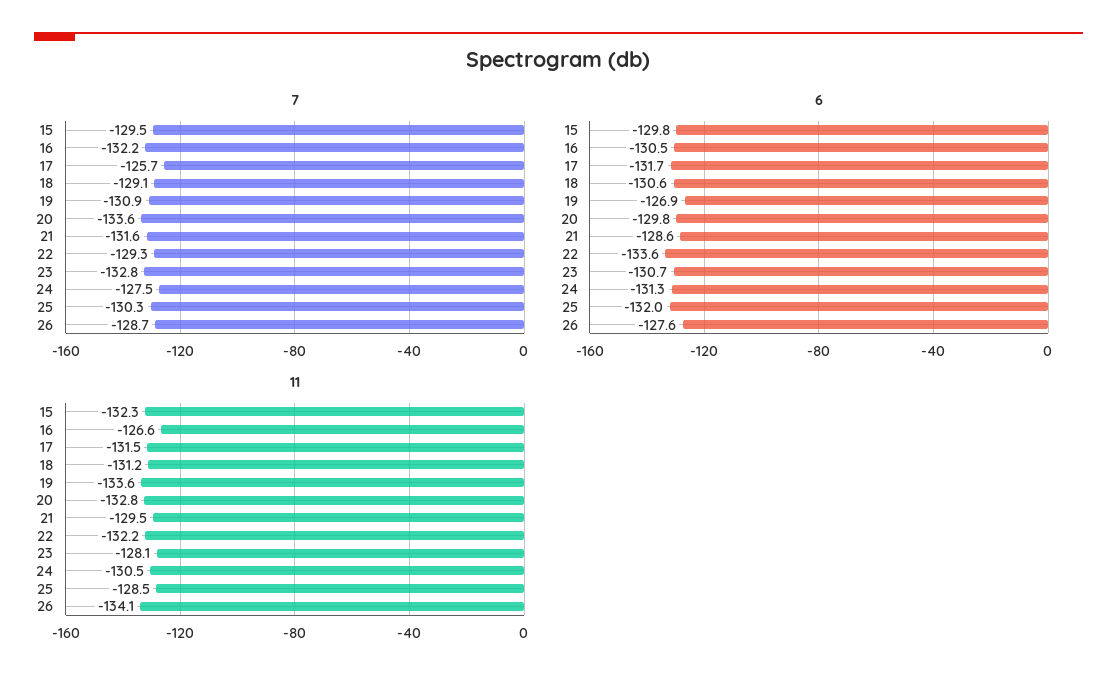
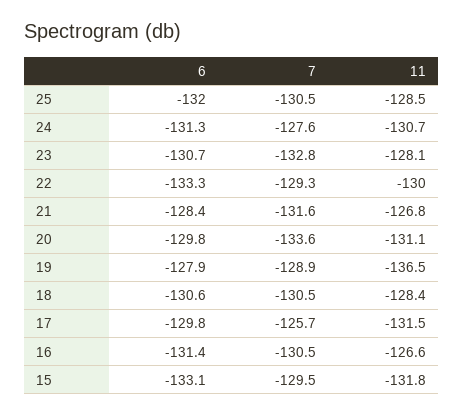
7, 16: -132.2 -> -130.5
7, 18: -129.1 -> -130.5
7, 19: -130.9 -> -128.9
7, 24: -127.5 -> -127.6
7, 25: -130.3 -> -130.5
7, 26: -128.7 -> none
6, 15: -129.8 -> -133.1
6, 16: -130.5 -> -131.4
6, 17: -131.7 -> -129.8
6, 19: -126.9 -> -127.9
6, 21: -128.6 -> -128.4
6, 22: -133.6 -> -133.3
6, 26: -127.6 -> none
11, 15: -132.3 -> -131.8
11, 18: -131.2 -> -128.4
11, 19: -133.6 -> -136.5
11, 20: -132.8 -> -131.1
11, 21: -129.5 -> -126.8
11, 22: -132.2 -> -130
11, 24: -130.5 -> -130.7
11, 26: -134.1 -> none

